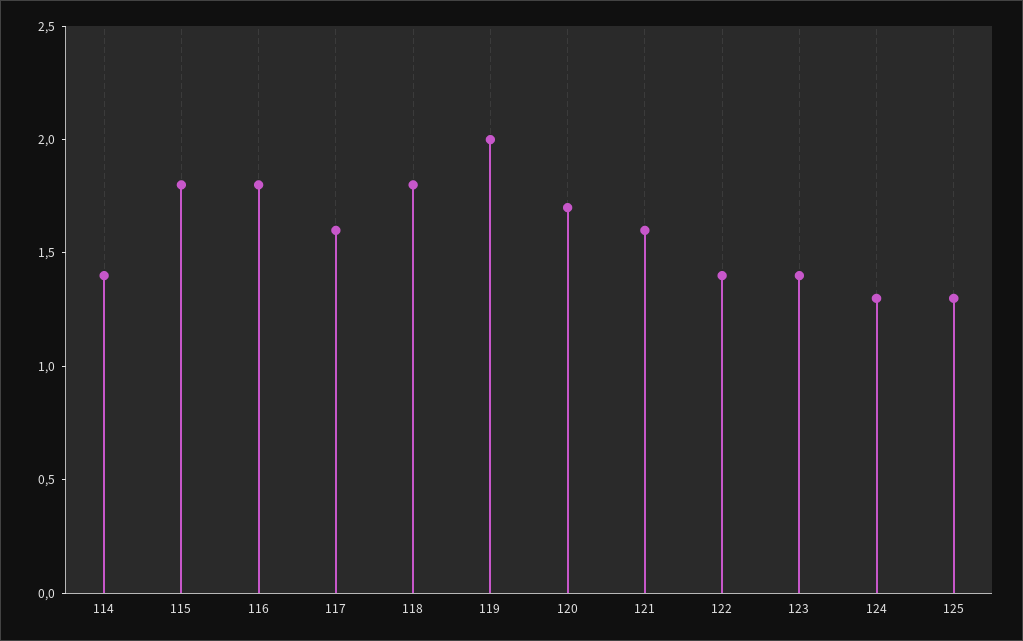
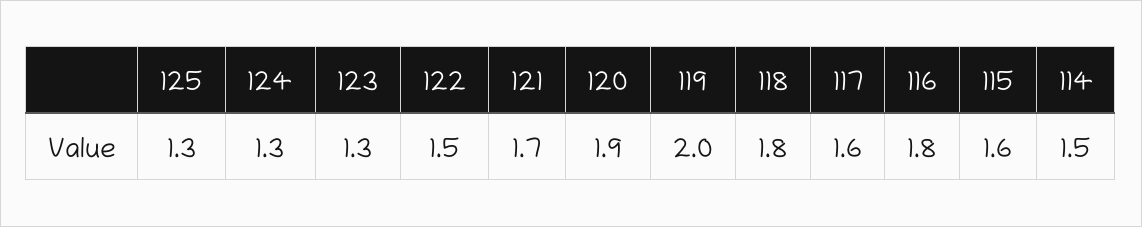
114: 1.4 -> 1.5
115: 1.8 -> 1.6
120: 1.7 -> 1.9
121: 1.6 -> 1.7
122: 1.4 -> 1.5
123: 1.4 -> 1.3

